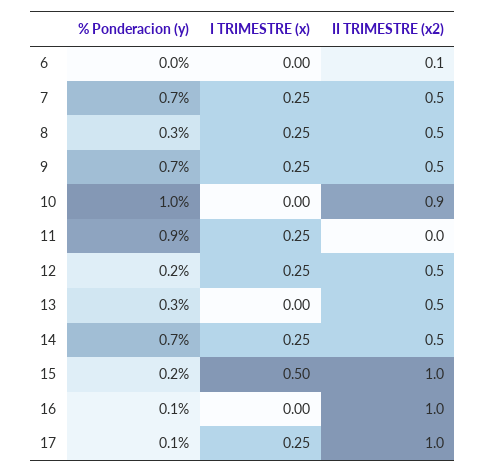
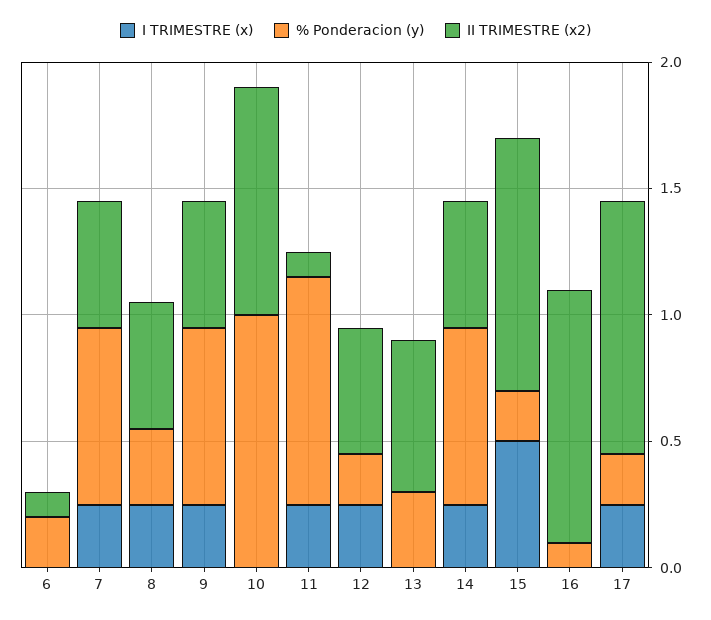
% Ponderacion (y), 6: 0 -> 0.2
II TRIMESTRE (x2), 11: 0 -> 0.1
II TRIMESTRE (x2), 13: 0.5 -> 0.6
% Ponderacion (y), 17: 0.1 -> 0.2

